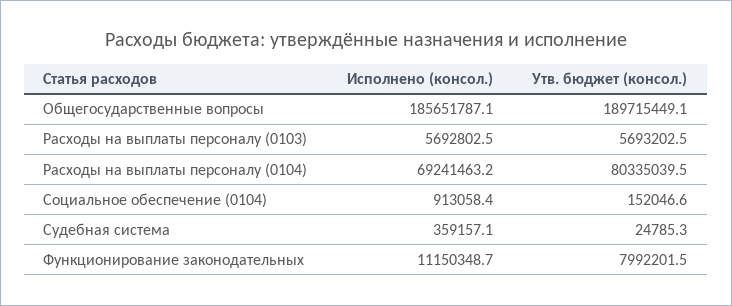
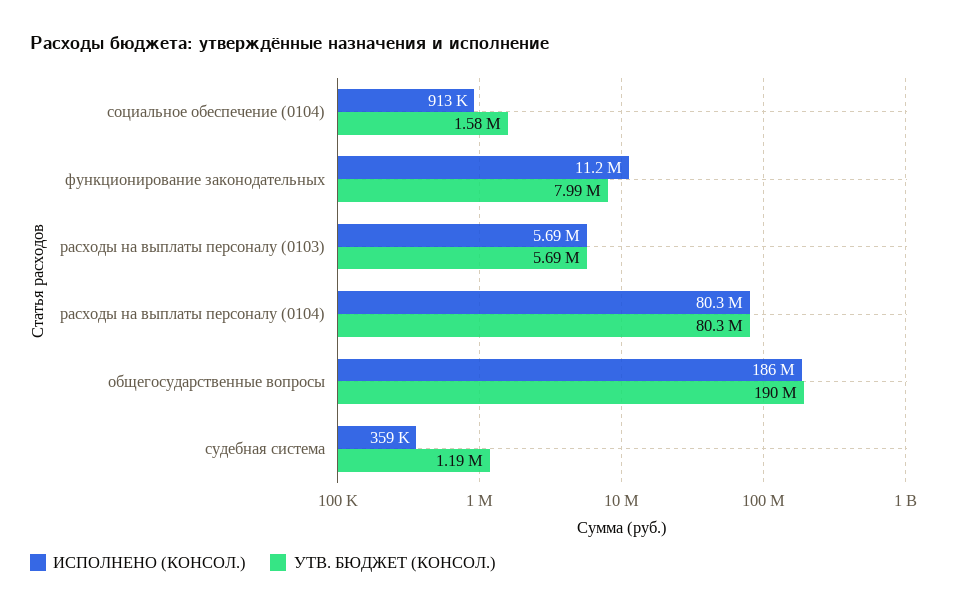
Исполнено (консол.), Расходы на выплаты персоналу (0104): 69241463.2 -> 80300000
Утв. бюджет (консол.), Социальное обеспечение (0104): 152046.6 -> 1580000
Утв. бюджет (консол.), Судебная система: 24785.3 -> 1190000

